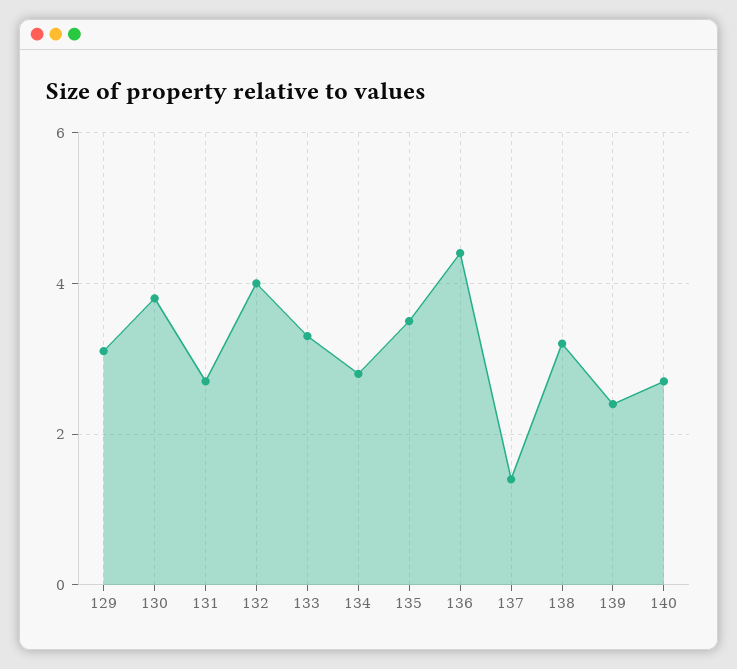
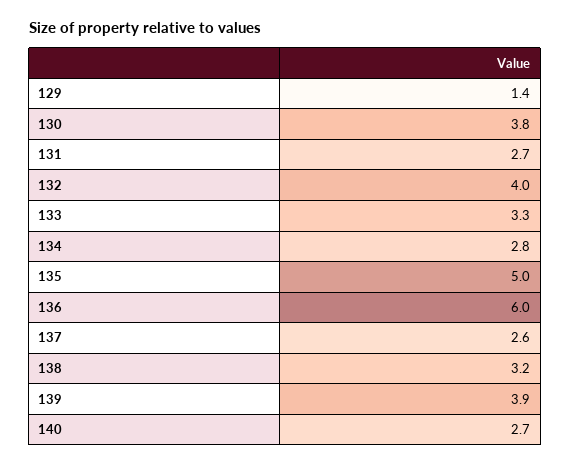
129: 3 -> 1.4
135: 3.5 -> 5
136: 4.5 -> 6
137: 1.5 -> 2.6
139: 2.5 -> 3.9

